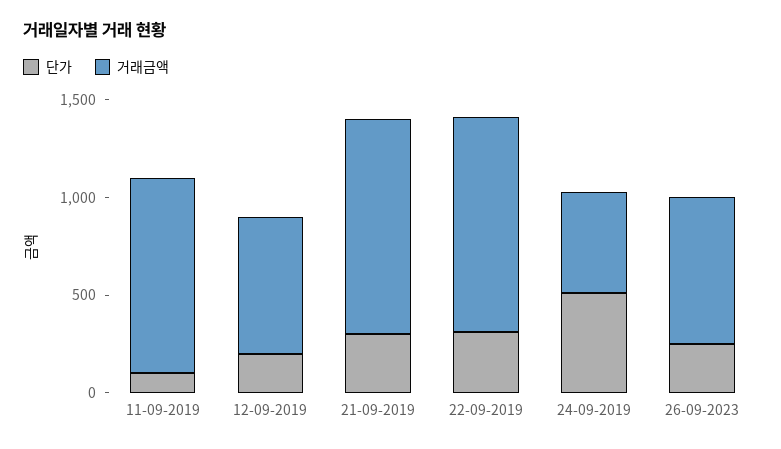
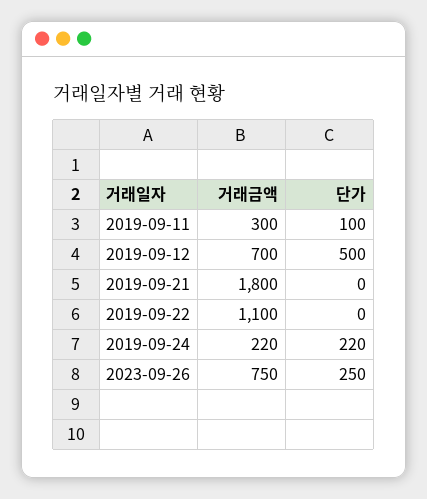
거래금액, 11-09-2019: 1000 -> 300
단가, 12-09-2019: 200 -> 500
단가, 21-09-2019: 300 -> 0
거래금액, 21-09-2019: 1100 -> 1800
단가, 22-09-2019: 300 -> 0
단가, 24-09-2019: 500 -> 220
거래금액, 24-09-2019: 500 -> 220

